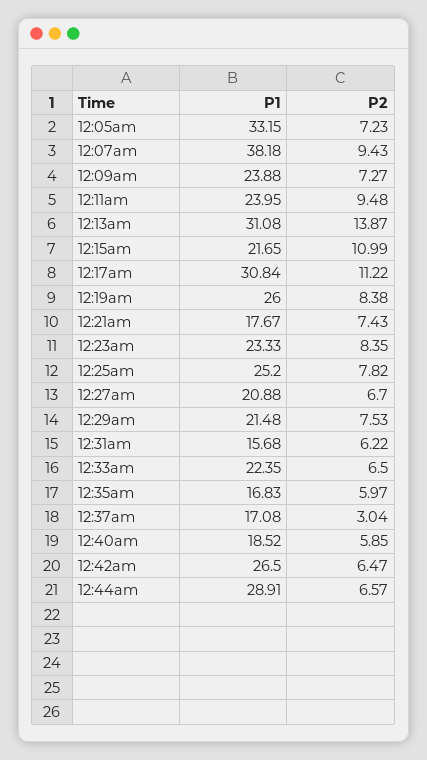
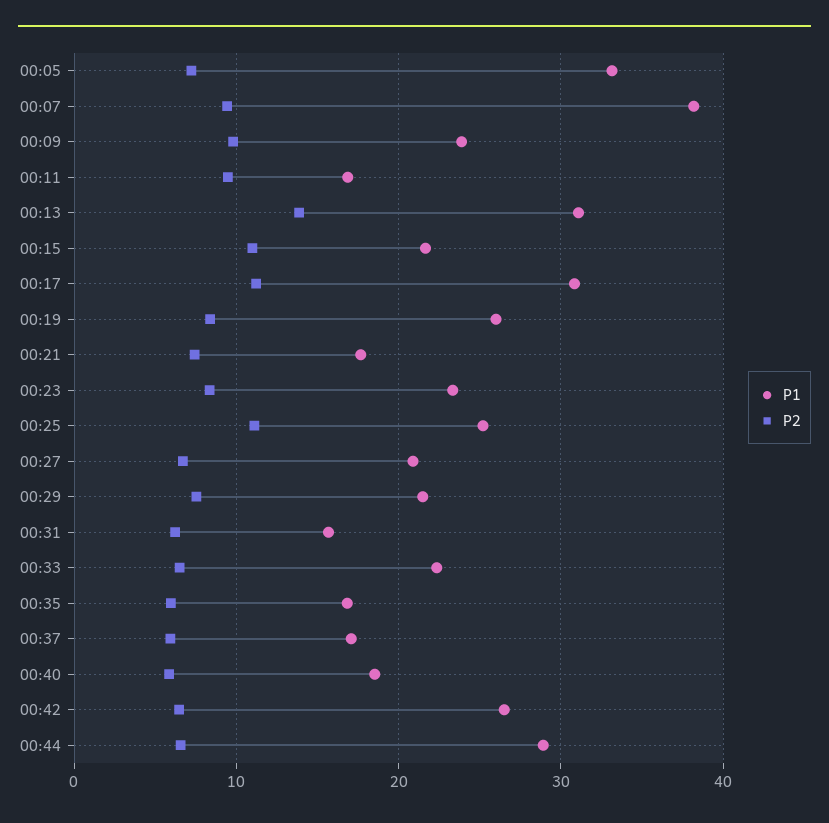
P2, 12:09am: 7.27 -> 10
P1, 12:11am: 23.95 -> 17
P2, 12:25am: 7.82 -> 11
P2, 12:37am: 3.04 -> 6

